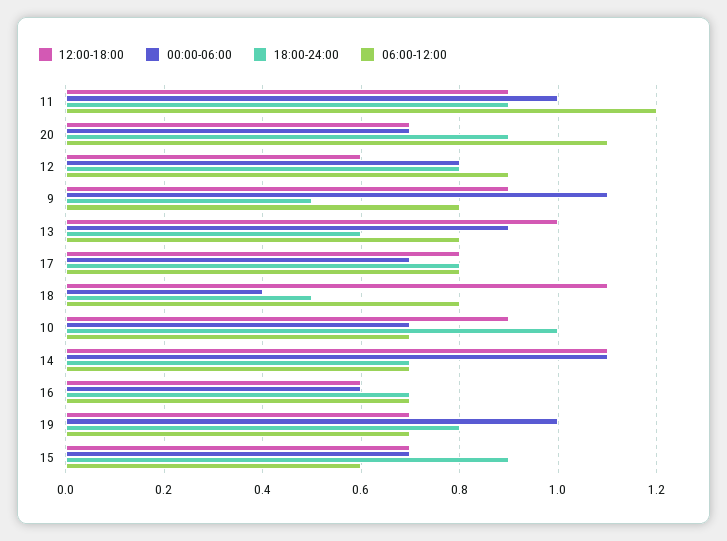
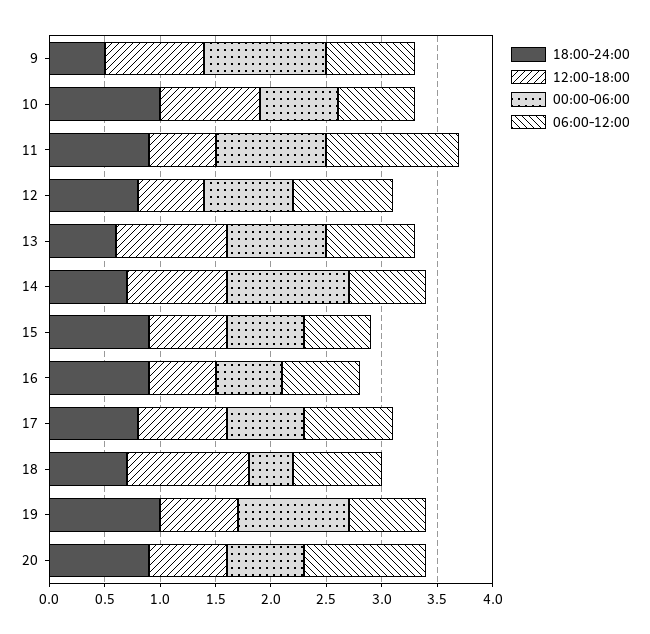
12:00-18:00, 11: 0.9 -> 0.6
18:00-24:00, 18: 0.5 -> 0.7
12:00-18:00, 14: 1.1 -> 0.9
18:00-24:00, 16: 0.7 -> 0.9
18:00-24:00, 19: 0.8 -> 1

